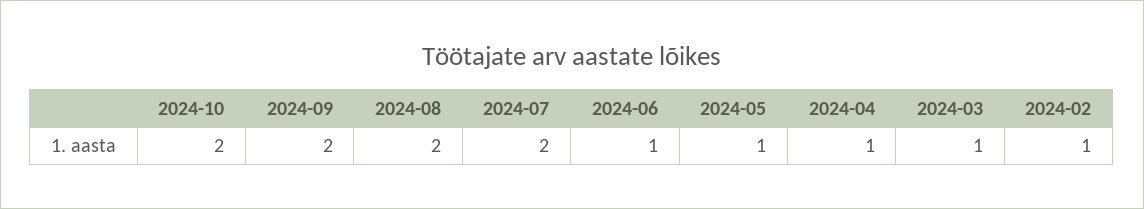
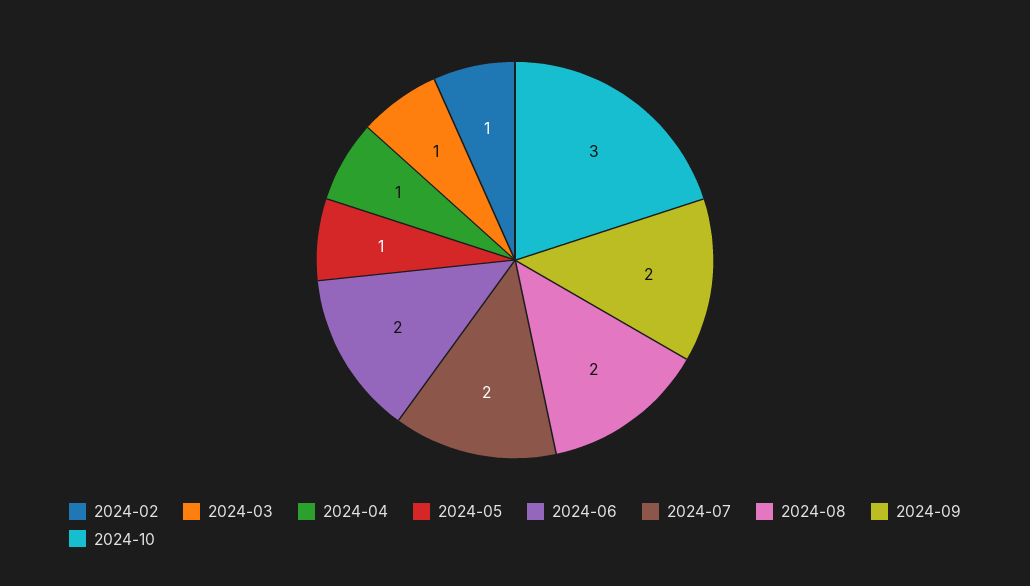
2024-10: 2 -> 3
2024-06: 1 -> 2

